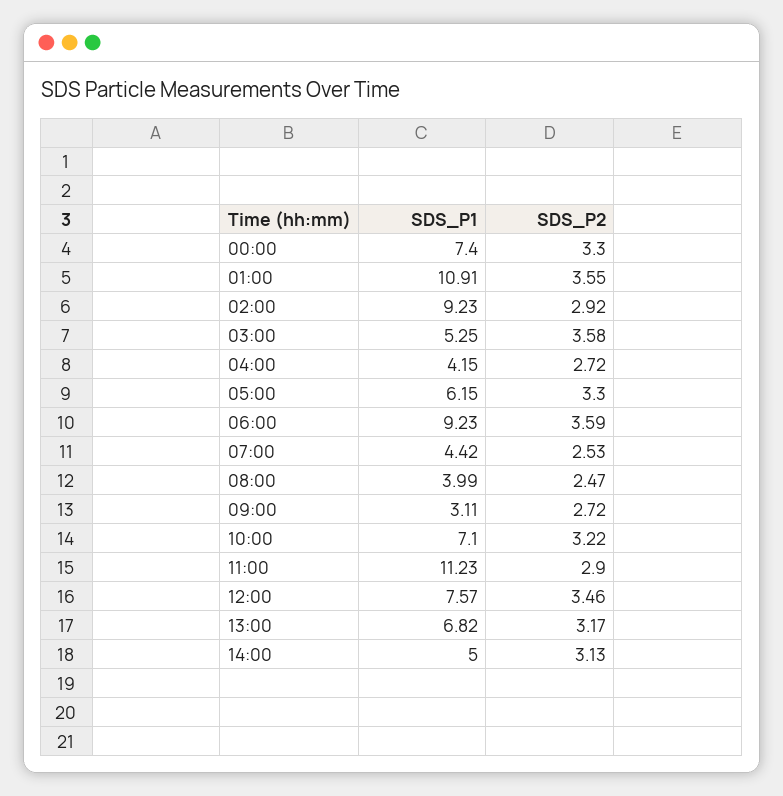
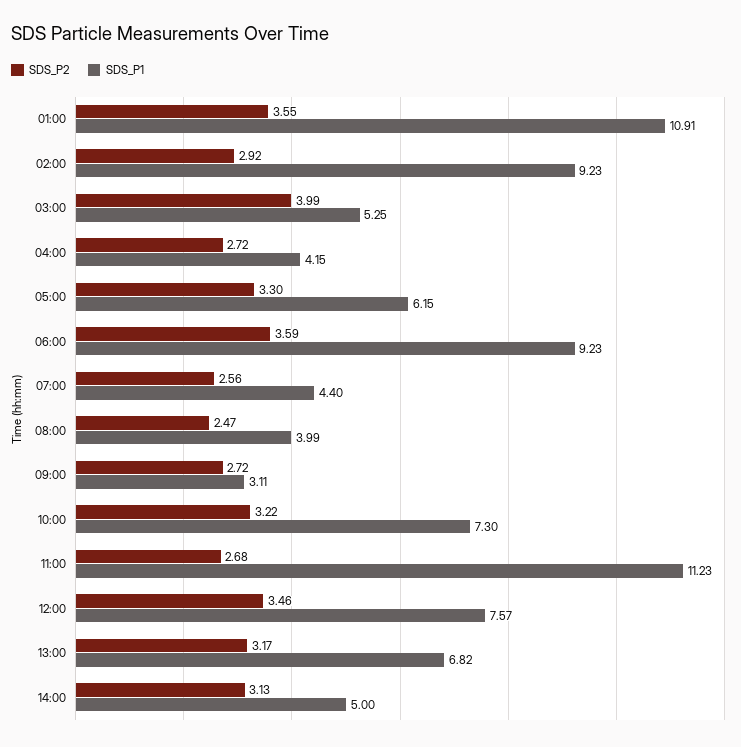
SDS_P1, 00:00: 7.4 -> none
SDS_P2, 00:00: 3.3 -> none
SDS_P2, 03:00: 3.58 -> 3.99
SDS_P1, 07:00: 4.42 -> 4.4
SDS_P2, 07:00: 2.53 -> 2.56
SDS_P1, 10:00: 7.1 -> 7.3
SDS_P2, 11:00: 2.9 -> 2.68

